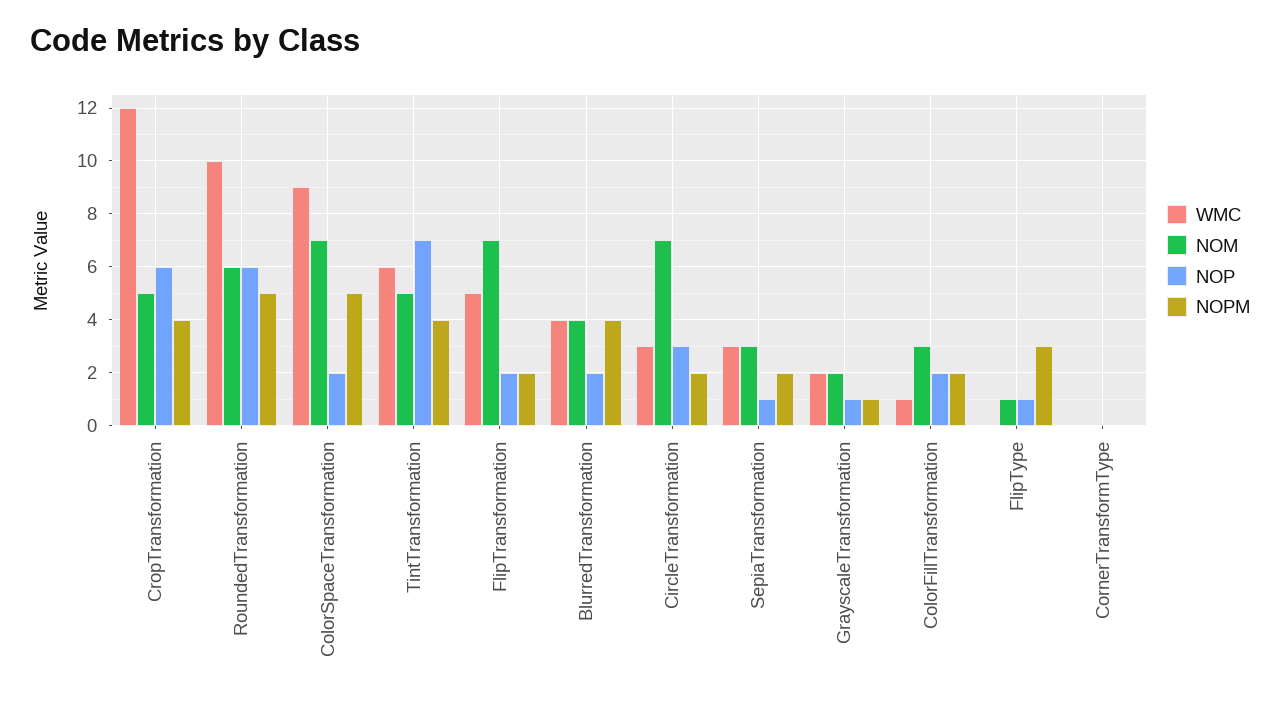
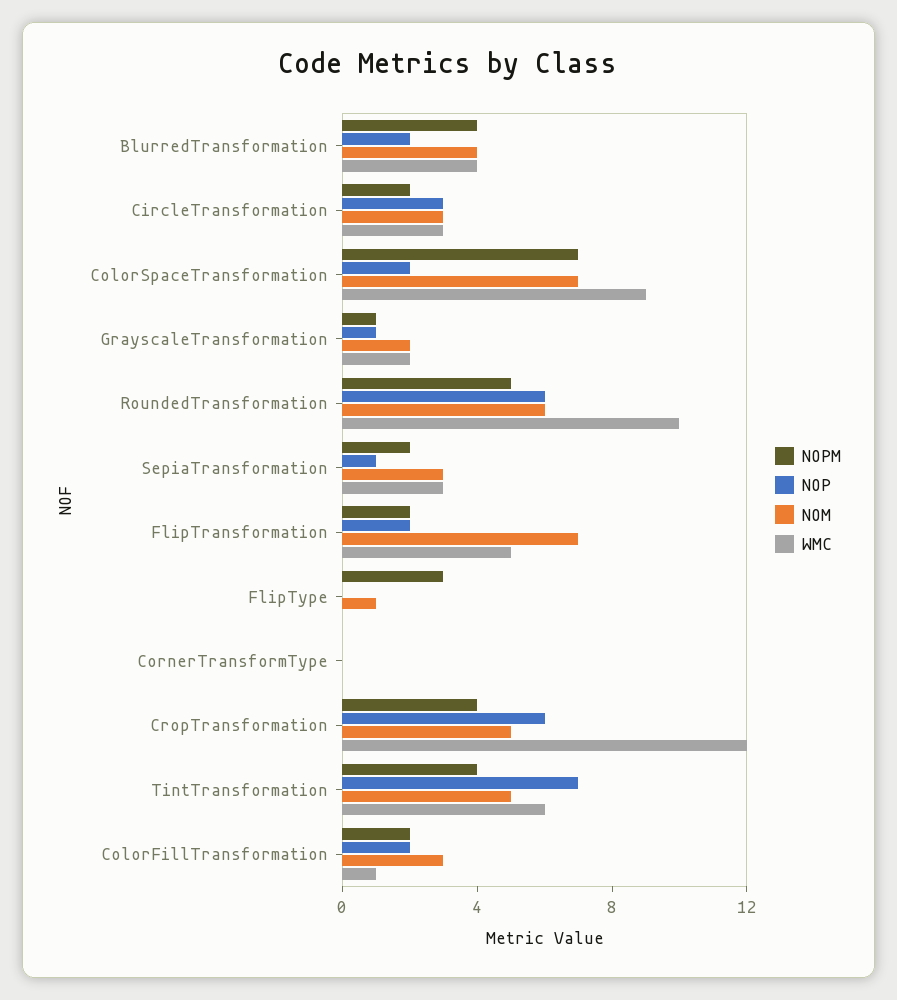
NOPM, ColorSpaceTransformation: 5 -> 7
NOM, CircleTransformation: 7 -> 3
NOP, FlipType: 1 -> 0

